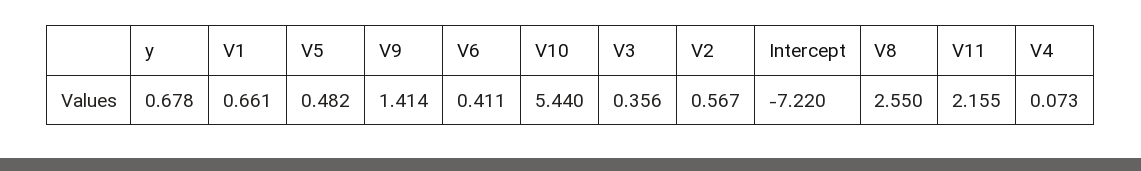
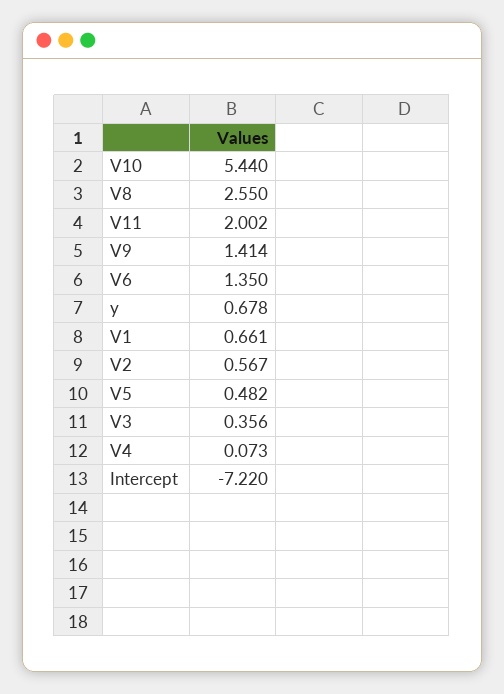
V6: 0.411 -> 1.35
V11: 2.155 -> 2.002

